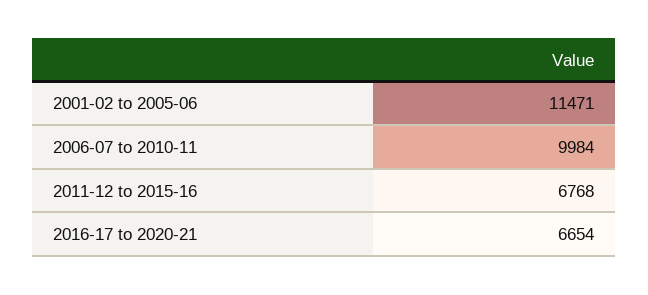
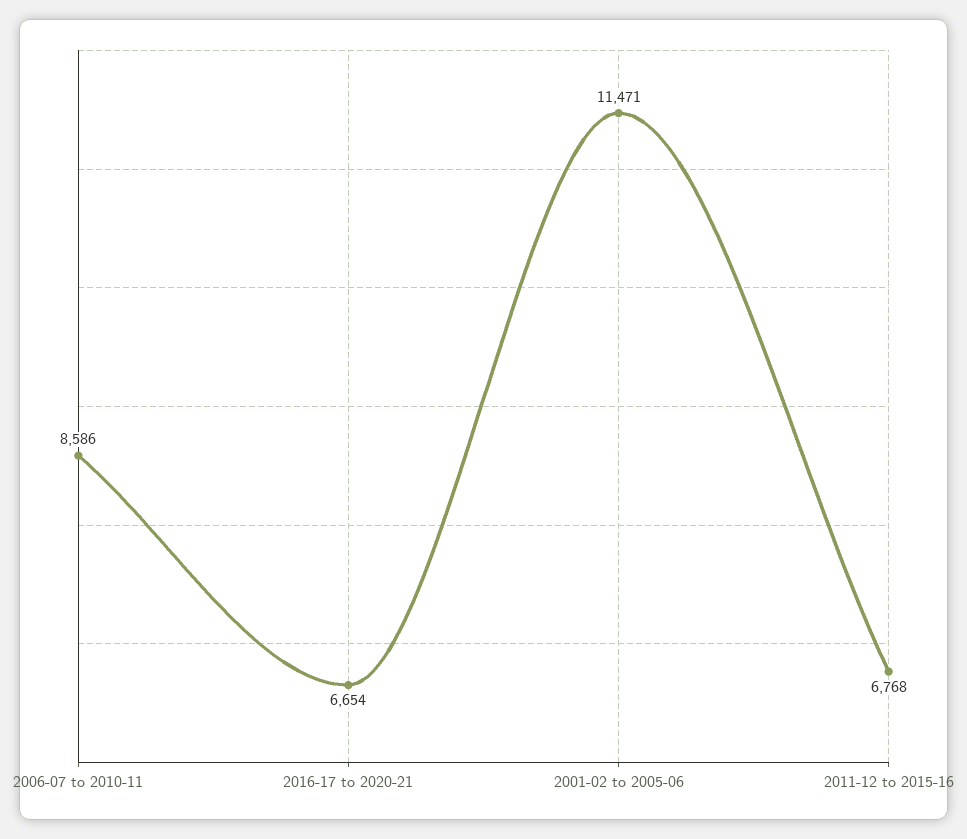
2006-07 to 2010-11: 9984 -> 8586

